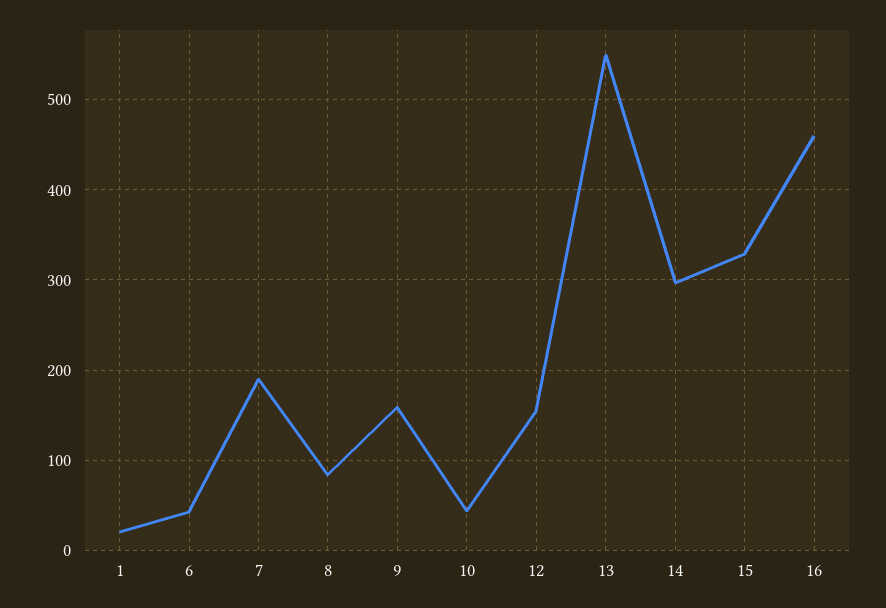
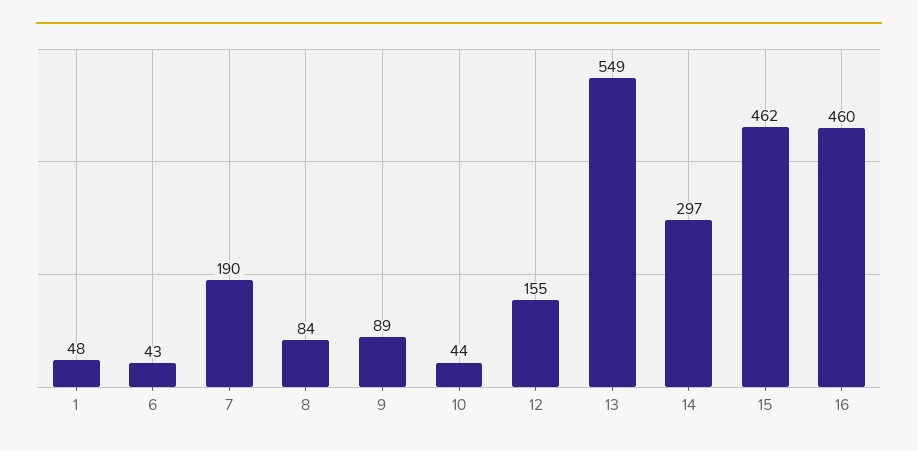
1: 20 -> 48
9: 160 -> 89
15: 330 -> 462

